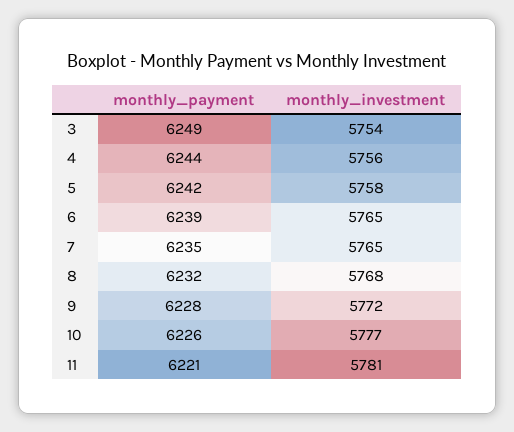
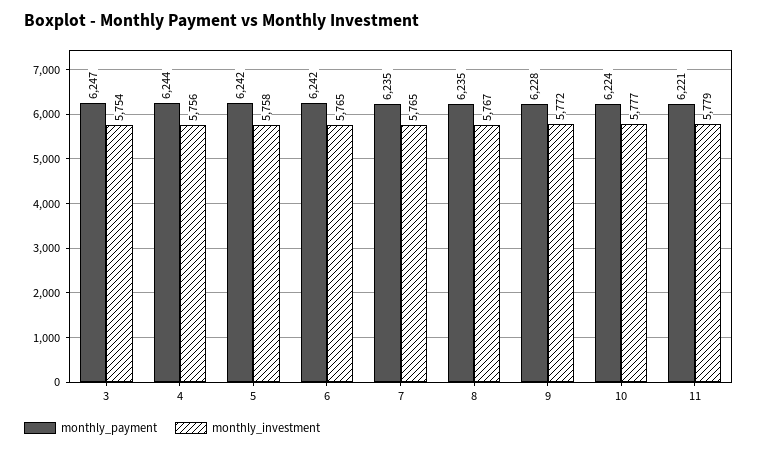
monthly_payment, 3: 6249 -> 6247
monthly_payment, 6: 6239 -> 6242
monthly_payment, 8: 6232 -> 6235
monthly_investment, 8: 5768 -> 5767
monthly_payment, 10: 6226 -> 6224
monthly_investment, 11: 5781 -> 5779

